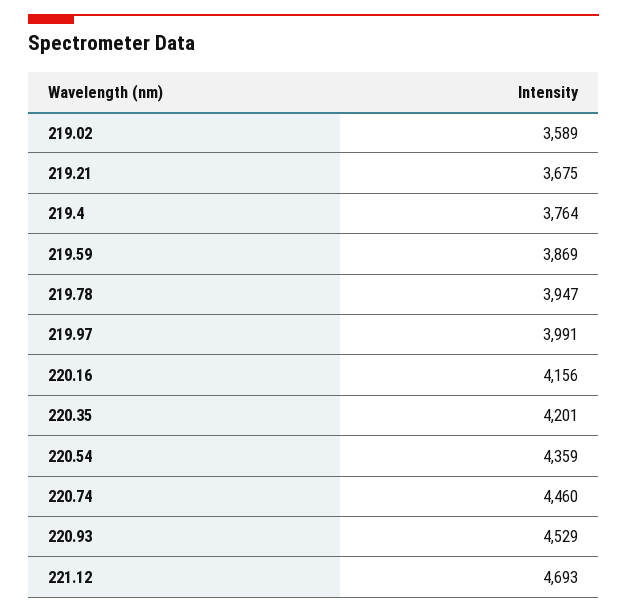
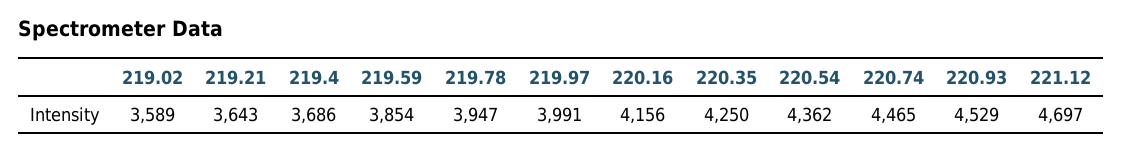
219.21: 3675 -> 3643
219.4: 3764 -> 3686
219.59: 3869 -> 3854
220.35: 4201 -> 4250
220.54: 4359 -> 4362
220.74: 4460 -> 4465
221.12: 4693 -> 4697

